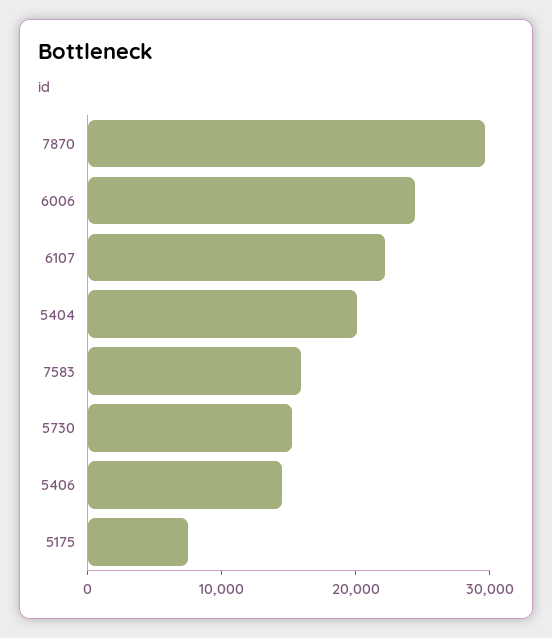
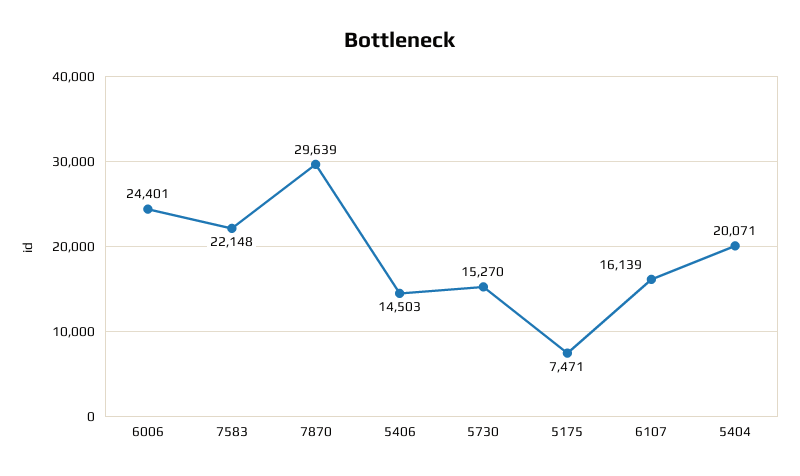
6107: 22000 -> 16139
7583: 16000 -> 22148

